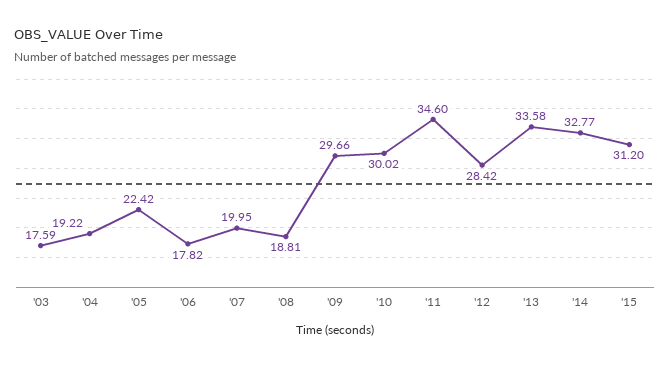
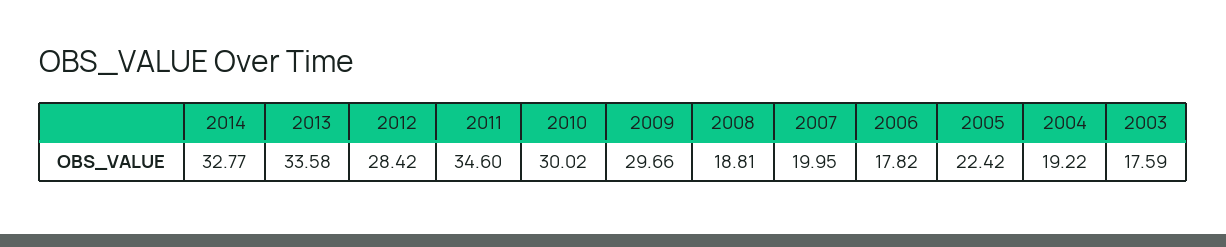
'15: 31.2 -> none

